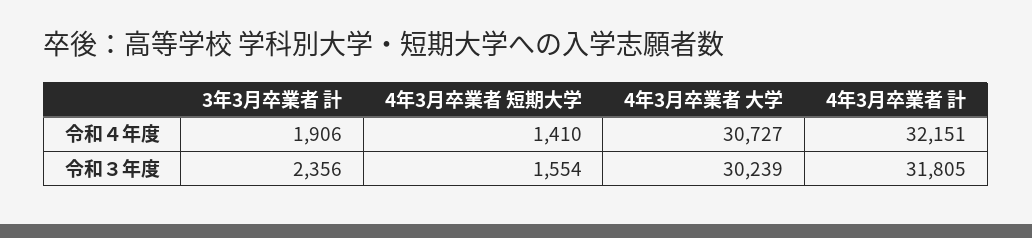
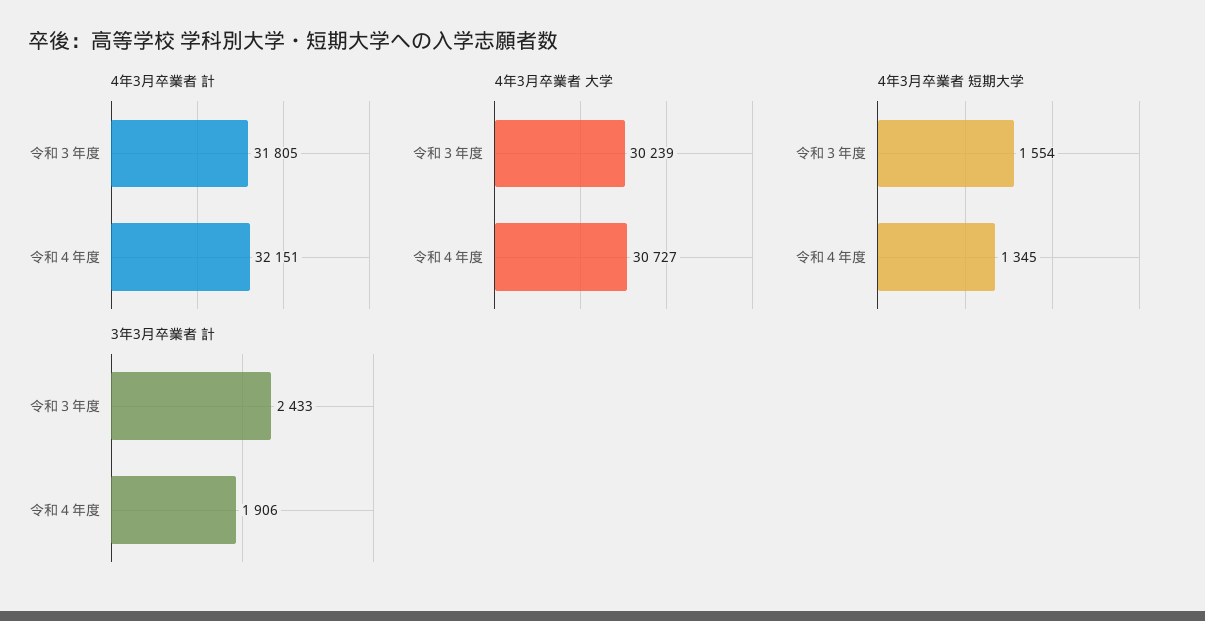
4年3月卒業者 短期大学, 令和４年度: 1410 -> 1345
3年3月卒業者 計, 令和３年度: 2356 -> 2433

